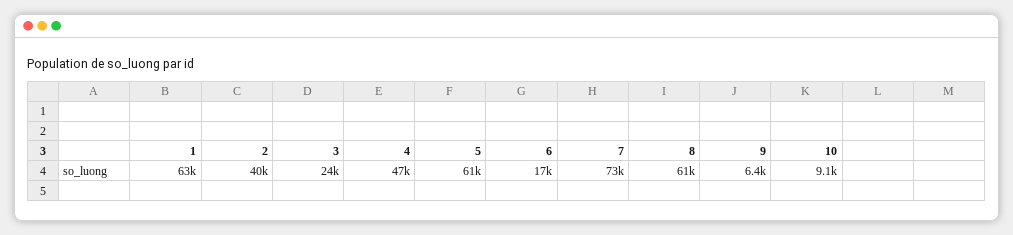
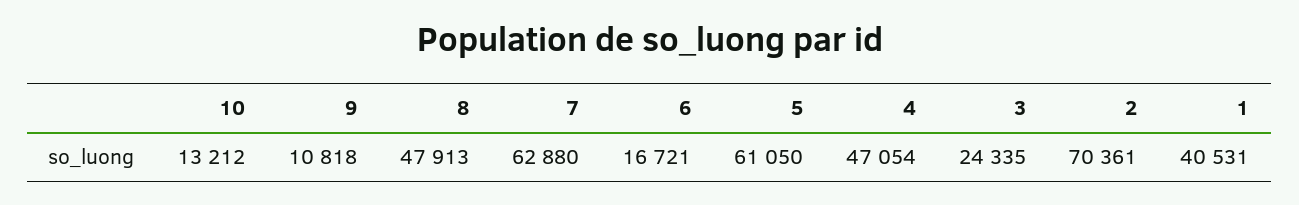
1: 63000 -> 40531
2: 40000 -> 70361
7: 73000 -> 62880
8: 61000 -> 47913
9: 6400 -> 10818
10: 9100 -> 13212

